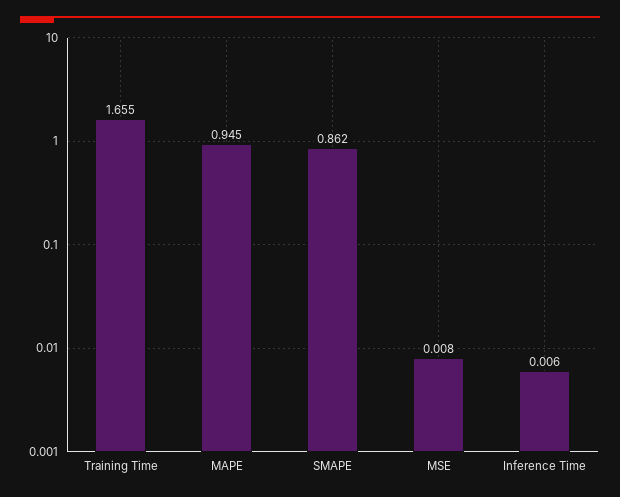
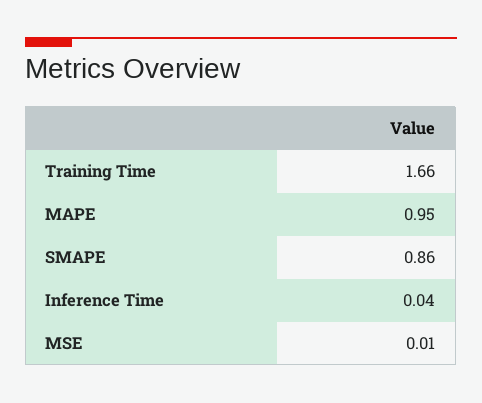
Inference Time: 0.006 -> 0.04

